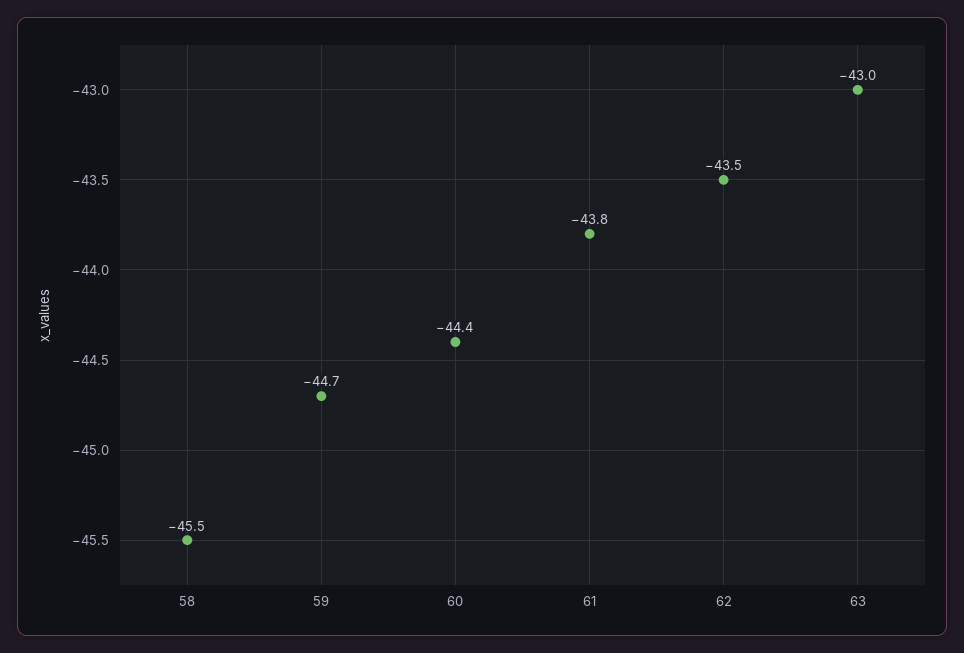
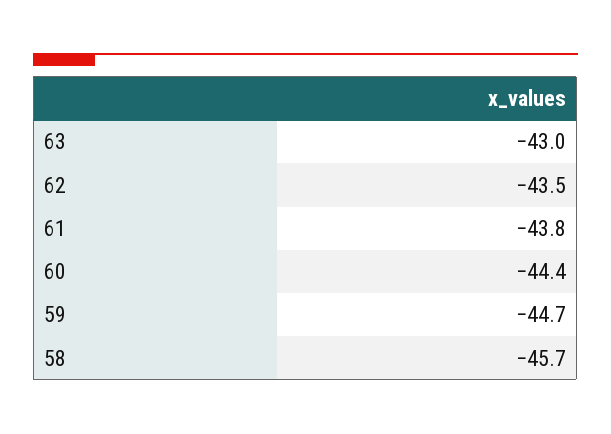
58: -45.5 -> -45.7

